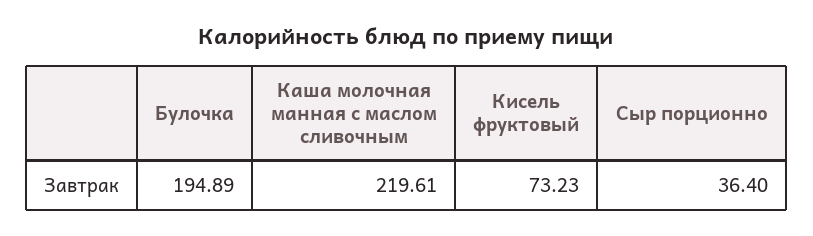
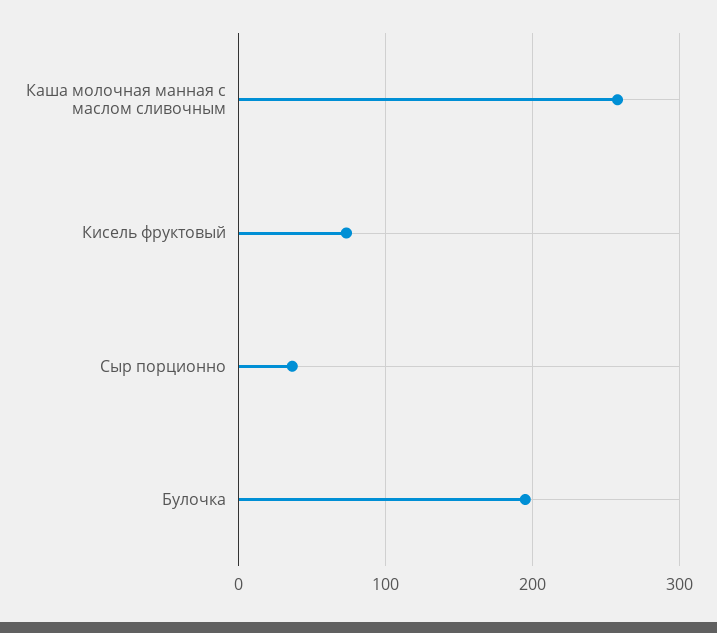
Каша молочная манная с маслом сливочным: 219.61 -> 260

